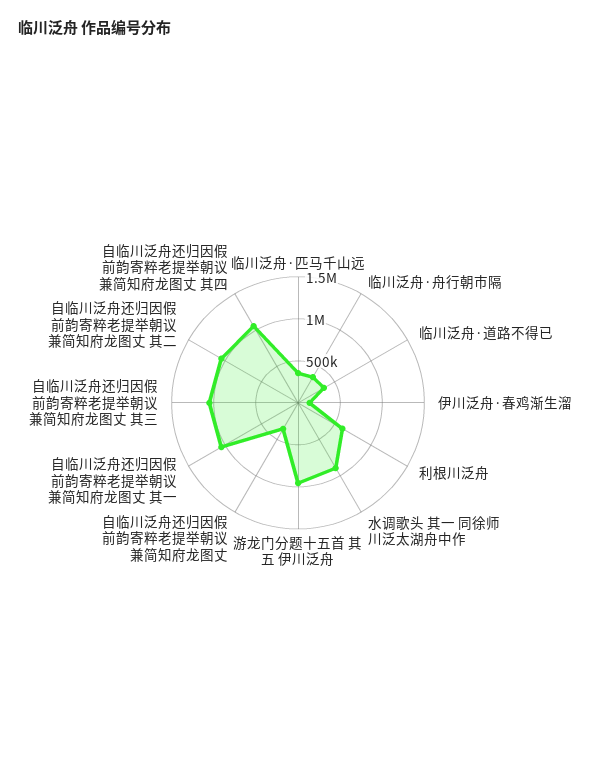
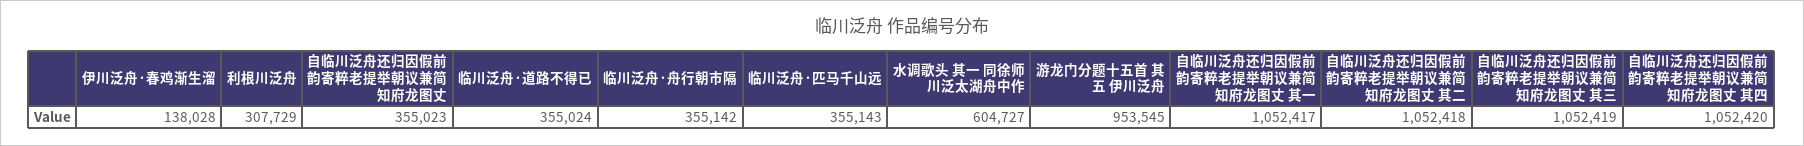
利根川泛舟: 600000 -> 307729
水调歌头 其一 同徐师川泛太湖舟中作: 900000 -> 604727

